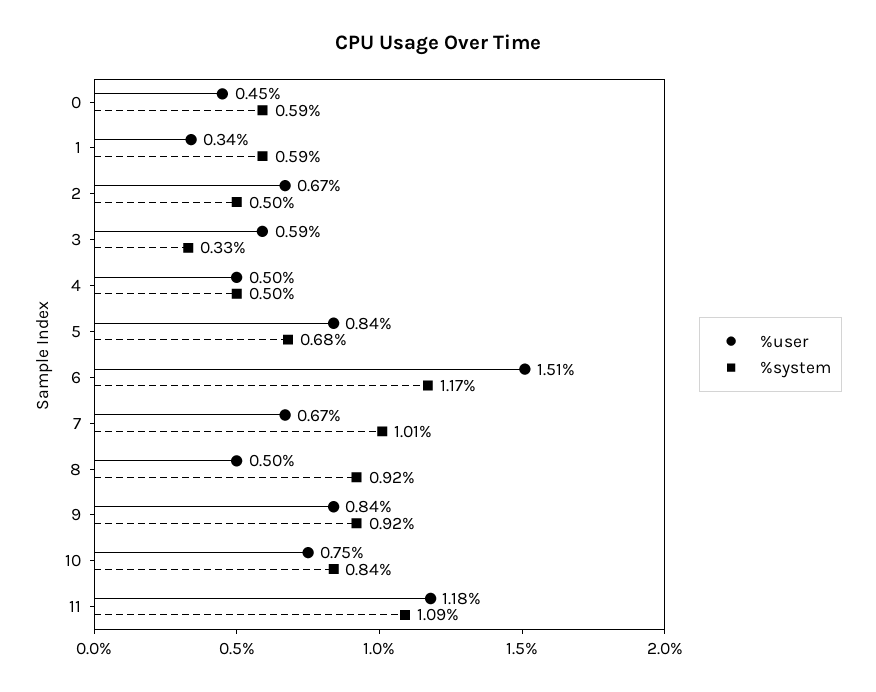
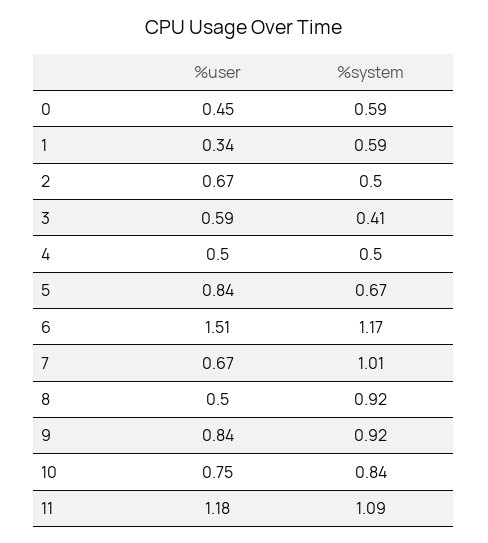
%system, 3: 0.33 -> 0.41
%system, 5: 0.68 -> 0.67

